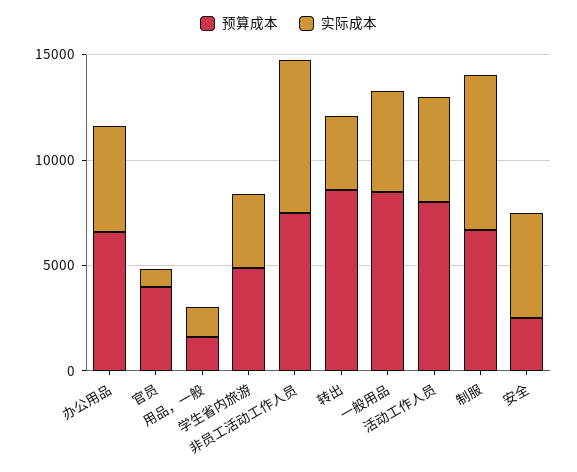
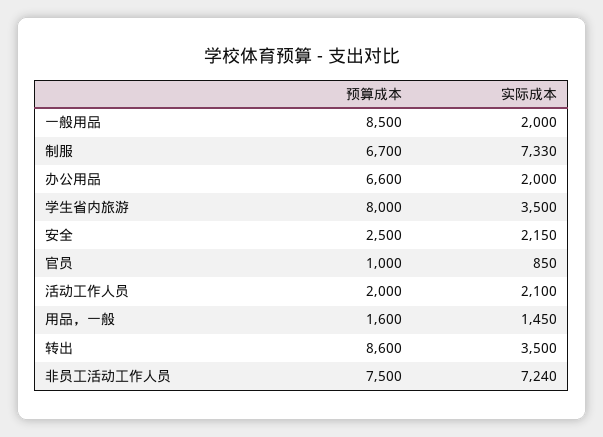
实际成本, 办公用品: 5000 -> 2000
预算成本, 官员: 4000 -> 1000
预算成本, 学生省内旅游: 5000 -> 8000
实际成本, 一般用品: 5000 -> 2000
预算成本, 活动工作人员: 8000 -> 2000
实际成本, 活动工作人员: 5000 -> 2100
实际成本, 安全: 5000 -> 2150

